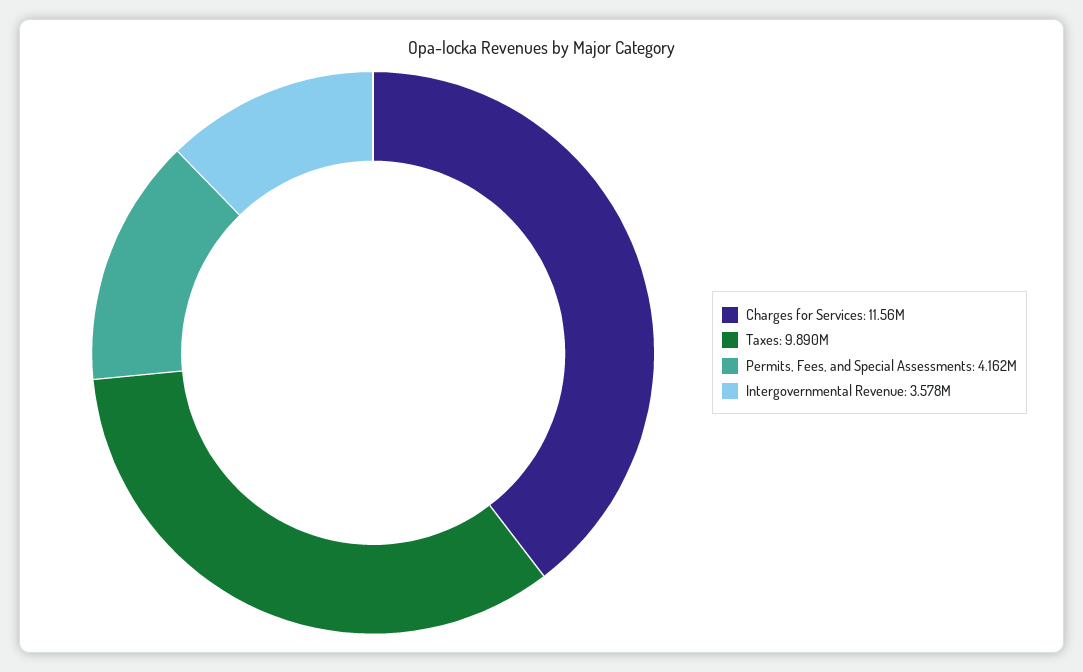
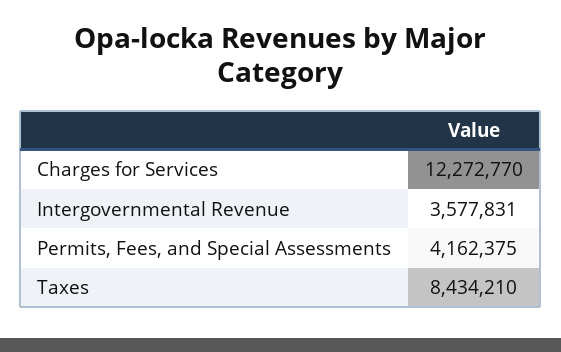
Charges for Services: 11560000 -> 12272770
Taxes: 9890000 -> 8434210

